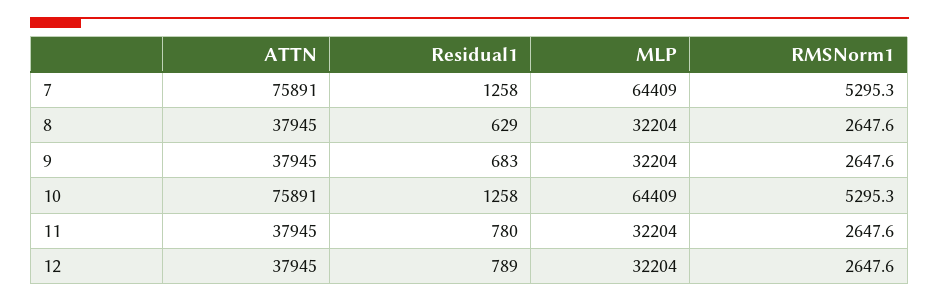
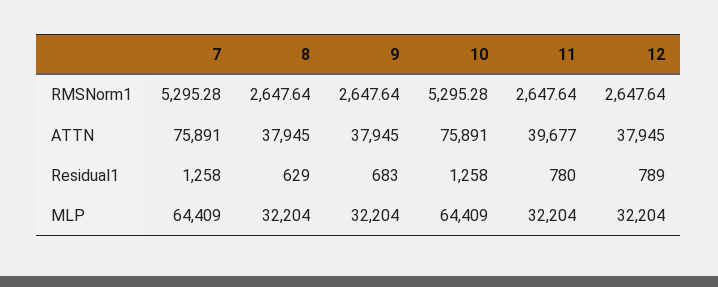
ATTN, 11: 37945 -> 39677

